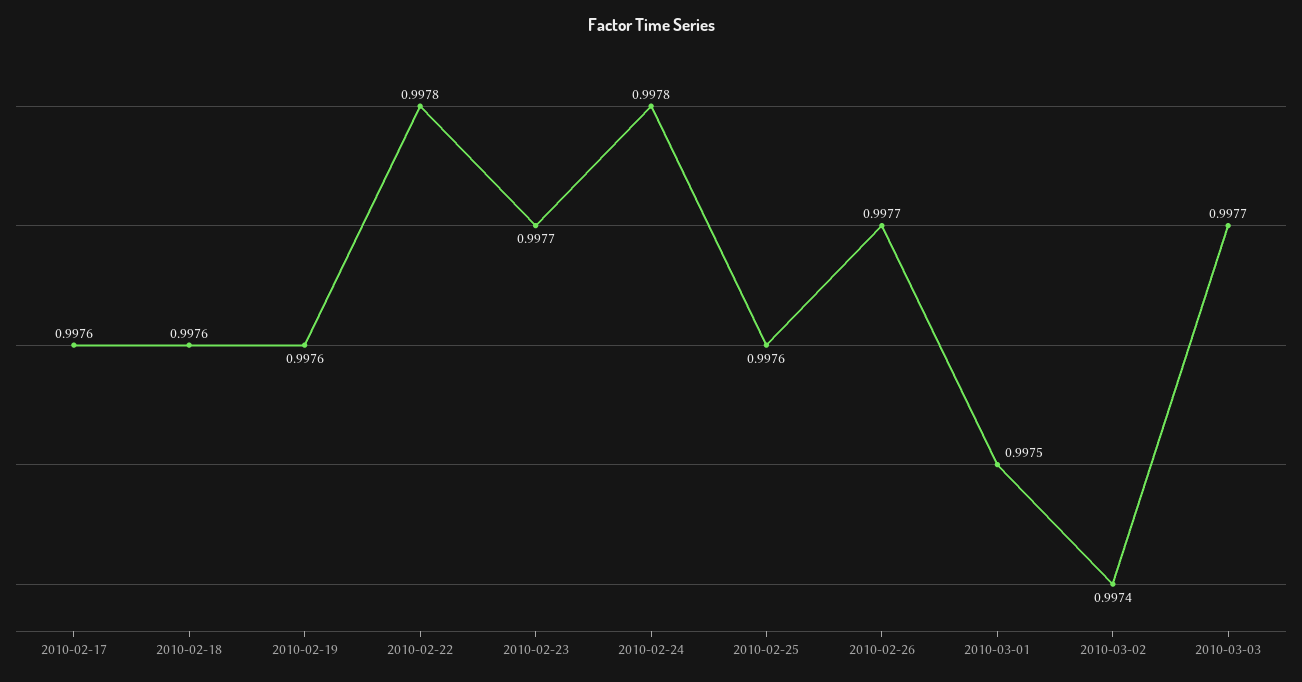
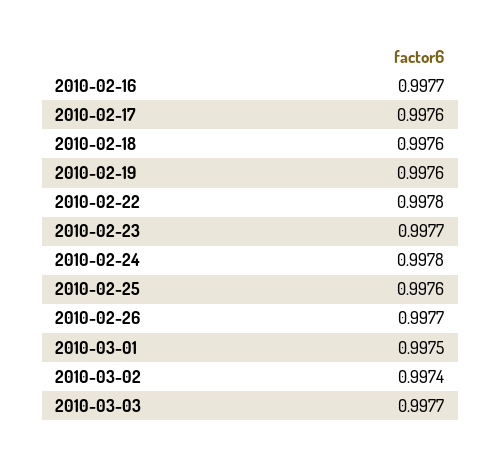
2010-02-16: none -> 0.9977

